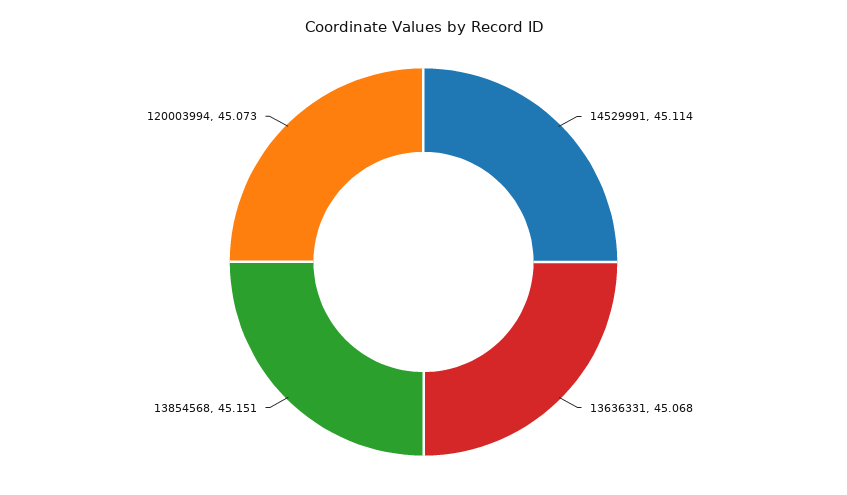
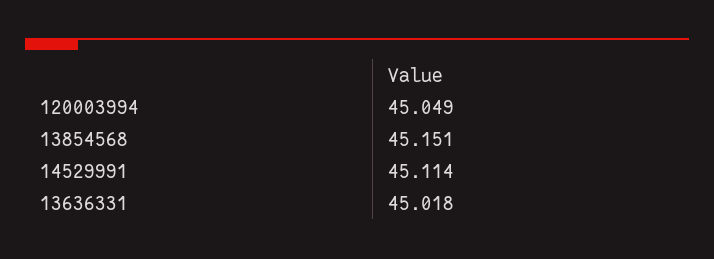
13636331: 45.068 -> 45.018
120003994: 45.073 -> 45.049

